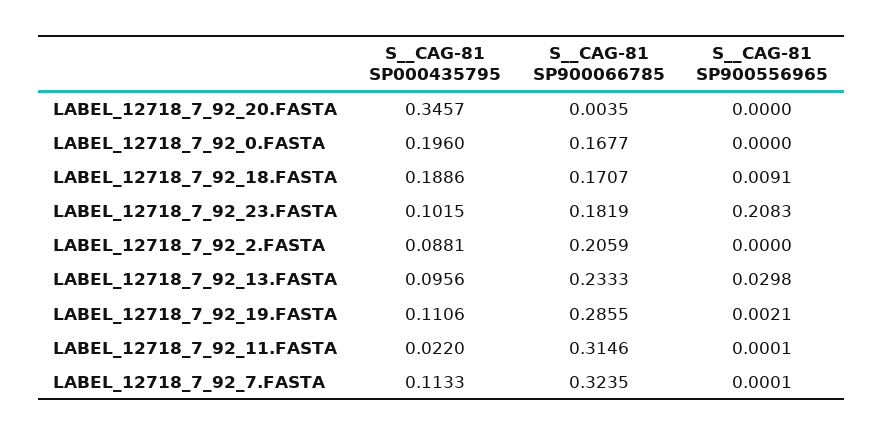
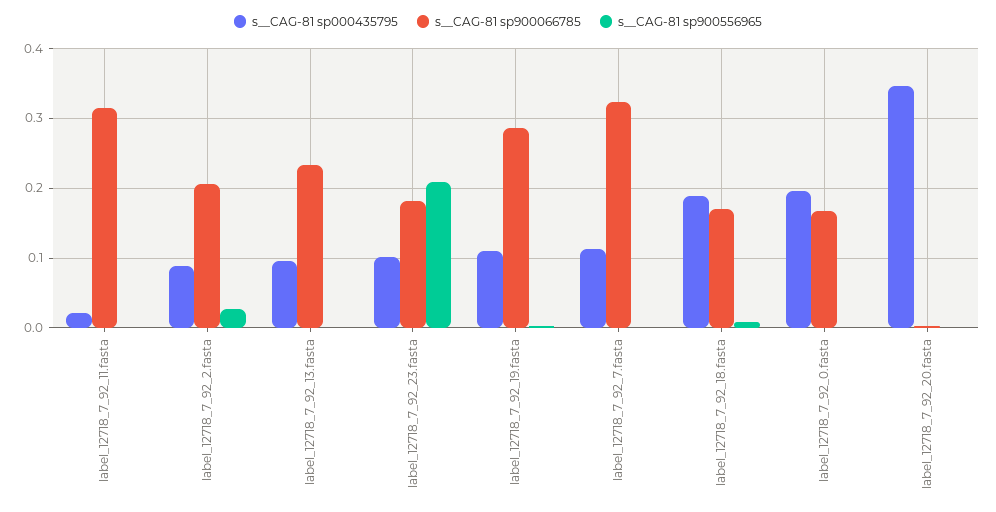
S__CAG-81 SP900556965, LABEL_12718_7_92_2.FASTA: 0 -> 0.03
S__CAG-81 SP900556965, LABEL_12718_7_92_13.FASTA: 0.0298 -> 0

